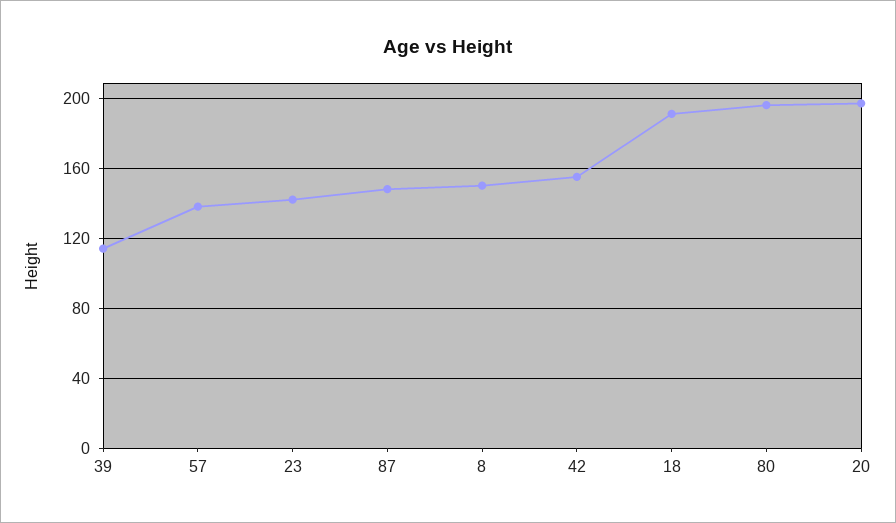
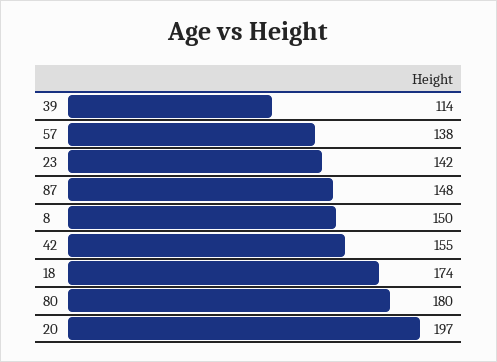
18: 190 -> 174
80: 195 -> 180

